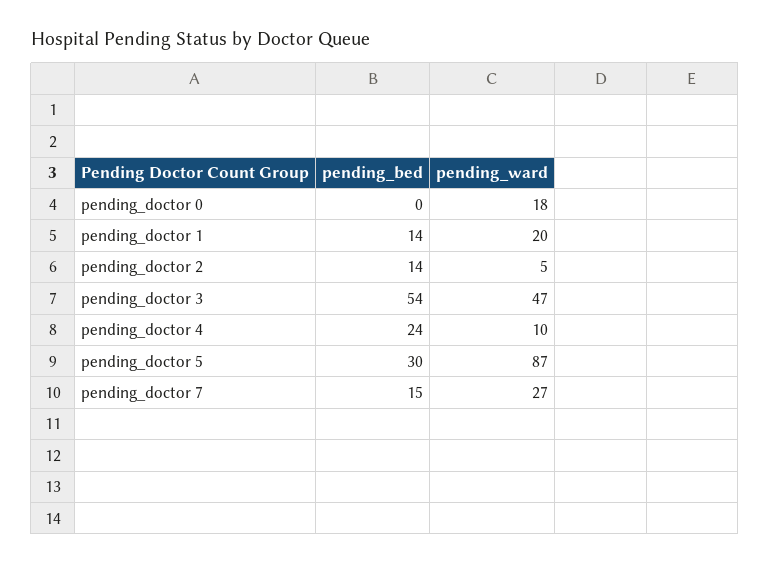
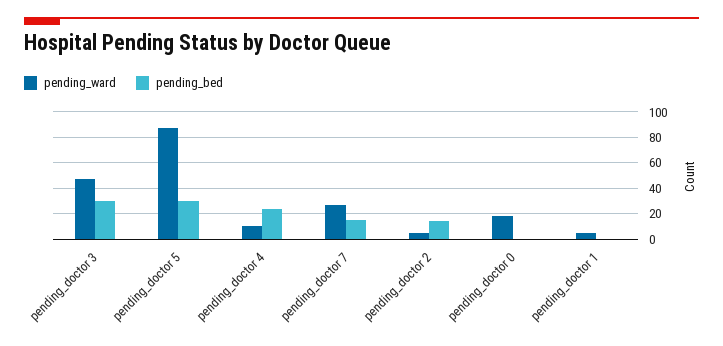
pending_bed, pending_doctor 1: 14 -> 0
pending_ward, pending_doctor 1: 20 -> 5
pending_bed, pending_doctor 3: 54 -> 30

